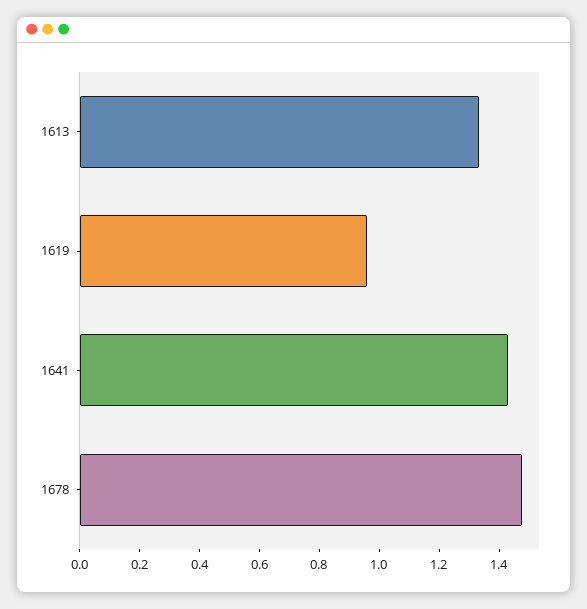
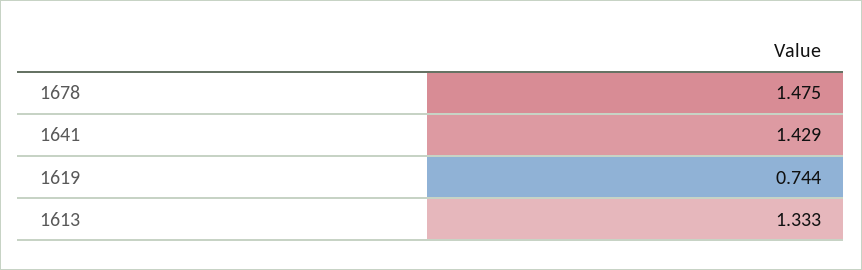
1619: 0.95 -> 0.744

